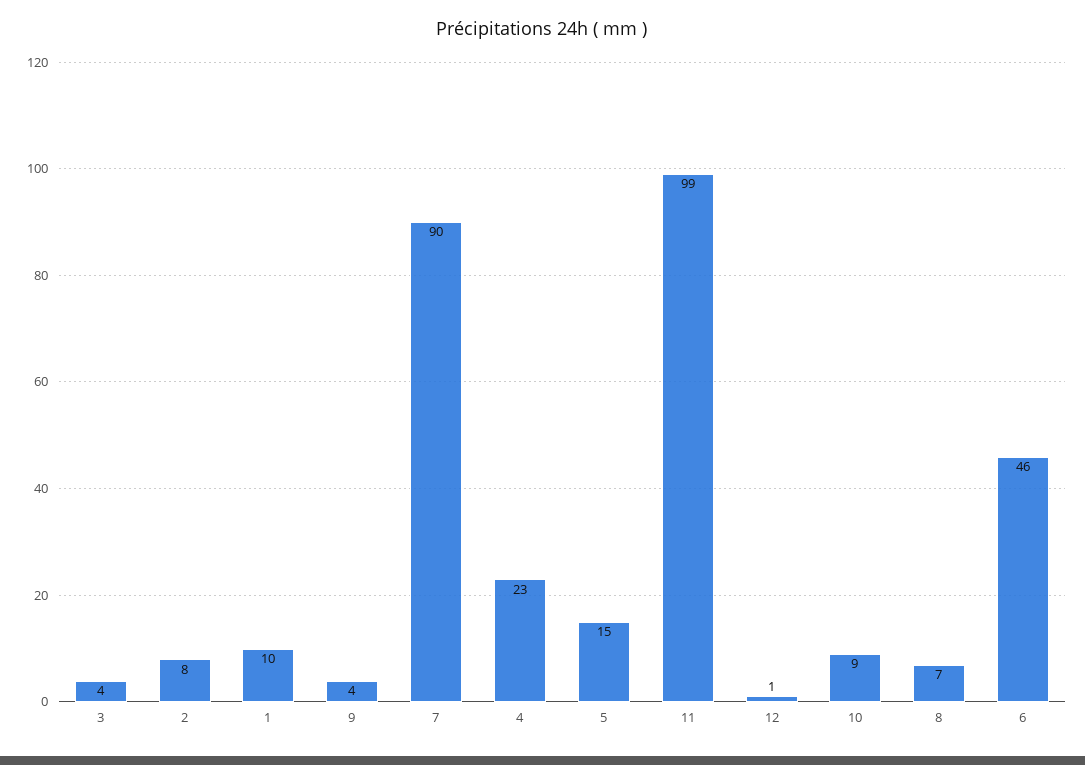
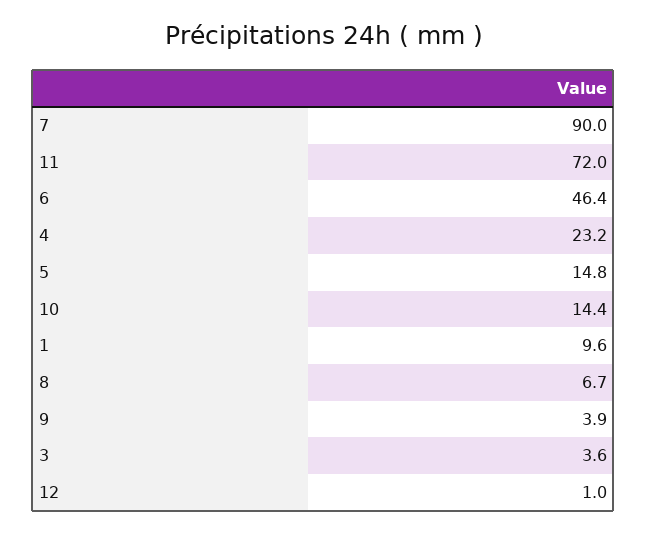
2: 8 -> none
11: 99 -> 72
10: 9 -> 14.4

